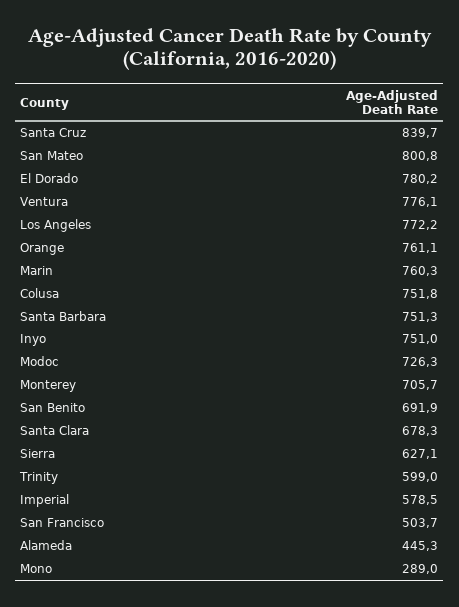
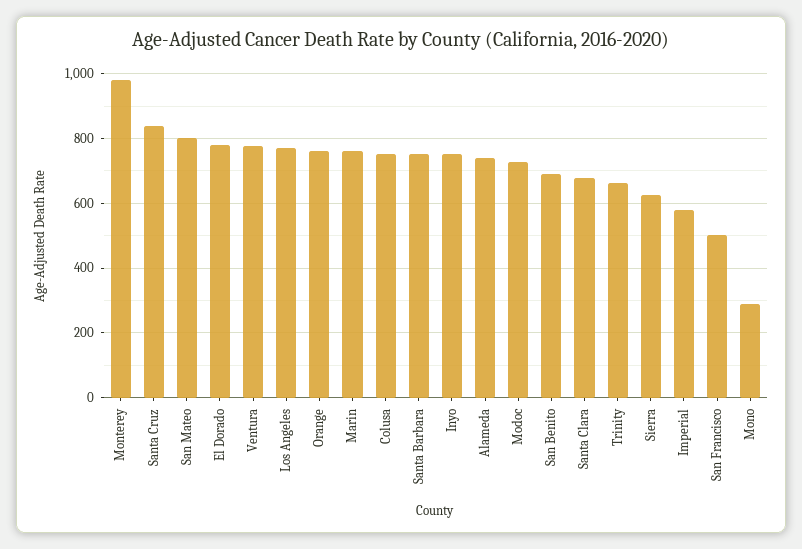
Monterey: 705.7 -> 980
Trinity: 599 -> 660
Alameda: 445.3 -> 740

